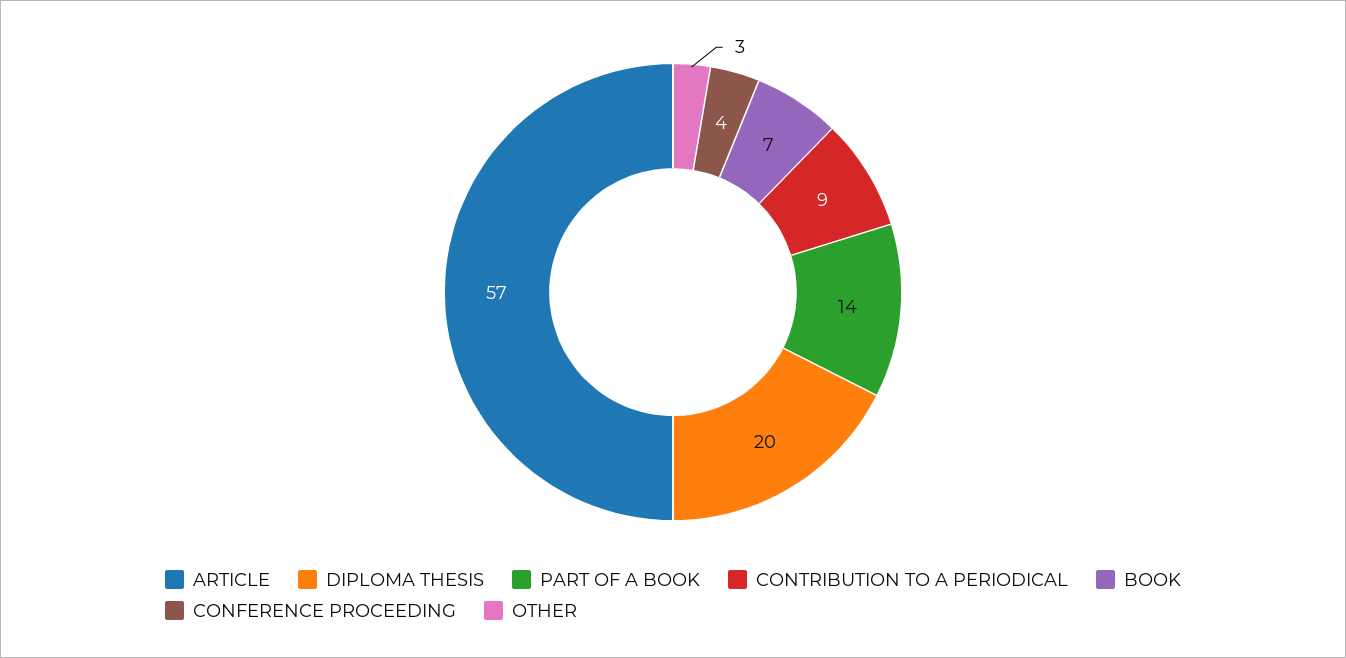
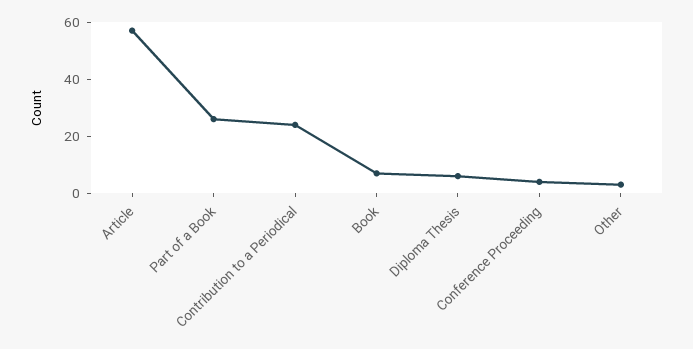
DIPLOMA THESIS: 20 -> 5
PART OF A BOOK: 14 -> 25
CONTRIBUTION TO A PERIODICAL: 9 -> 25

